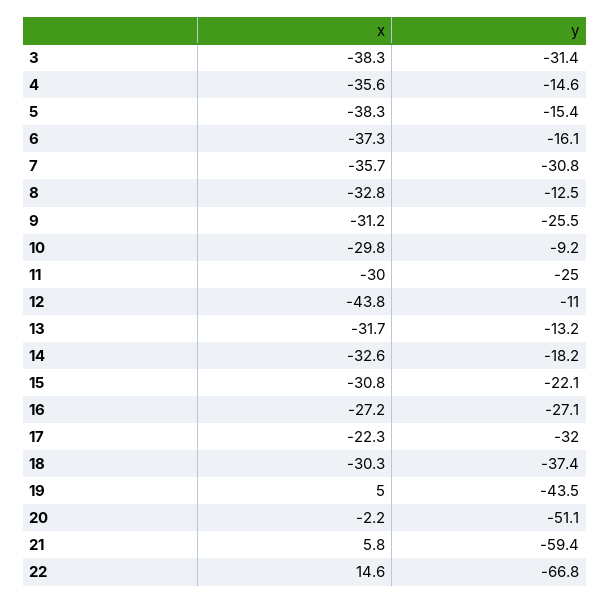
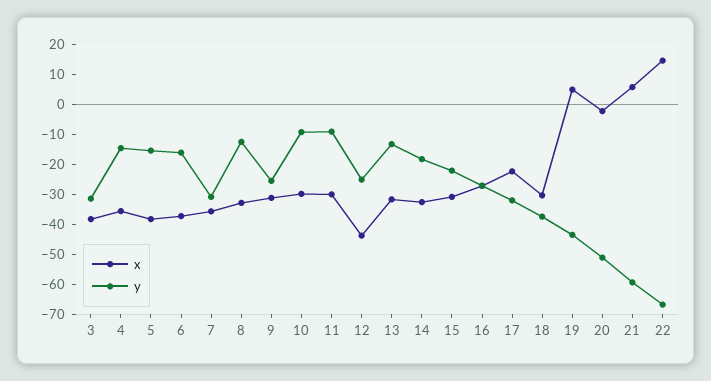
y, 11: -25 -> -10
y, 12: -11 -> -25

